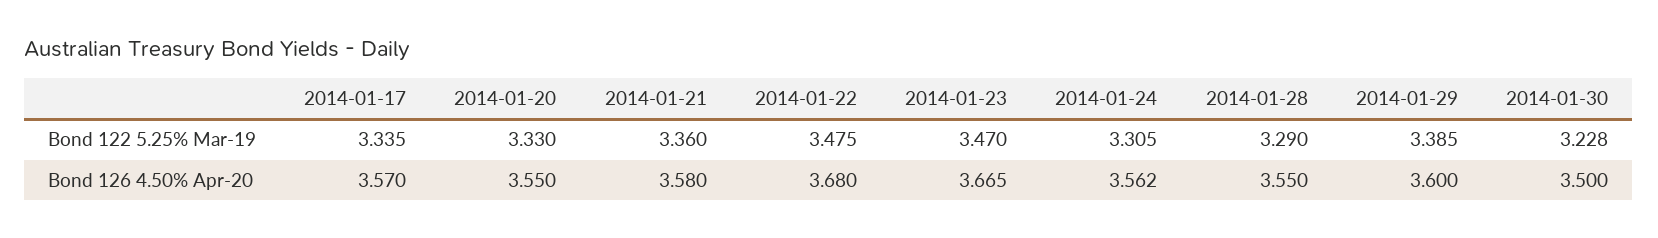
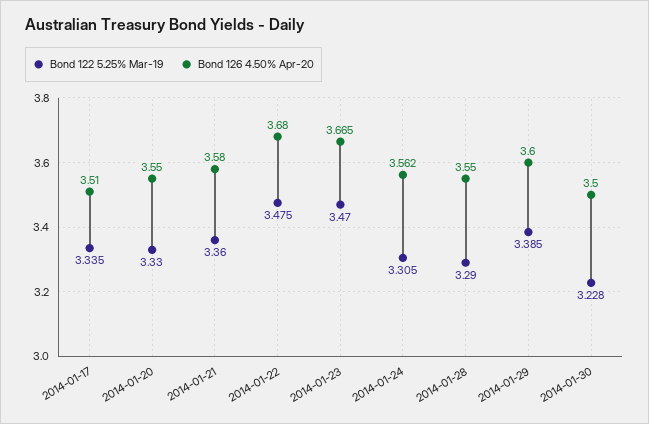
Bond 126 4.50% Apr-20, 2014-01-17: 3.57 -> 3.51

